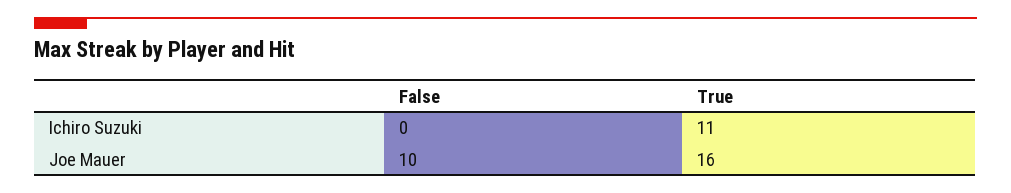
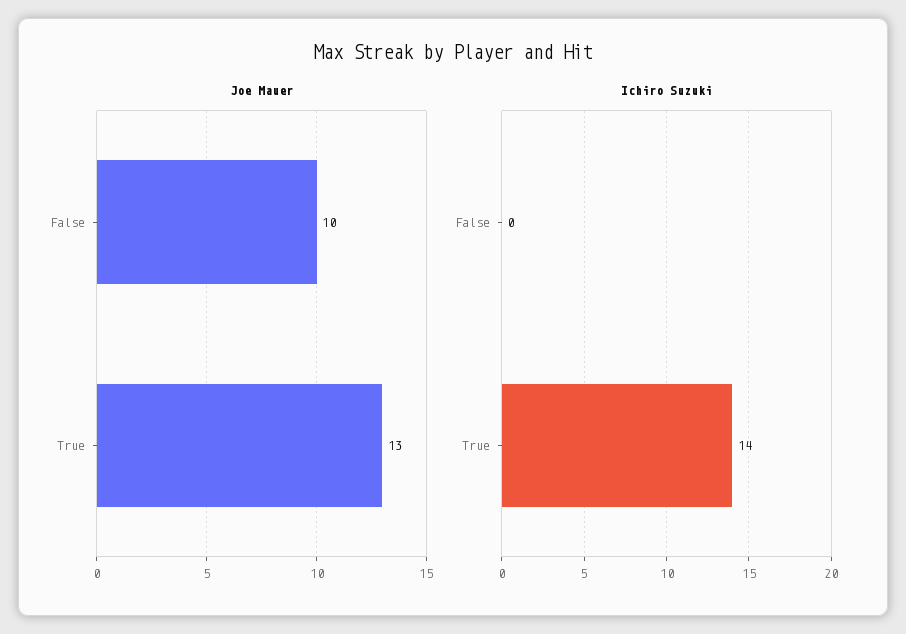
Ichiro Suzuki, True: 11 -> 14
Joe Mauer, True: 16 -> 13

